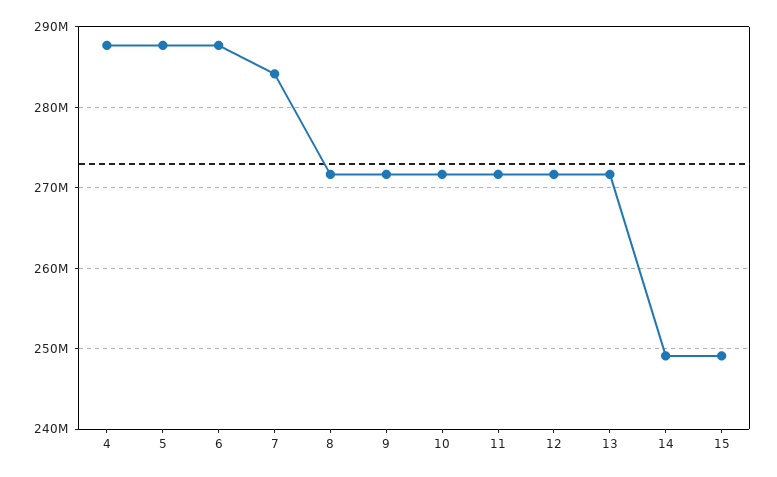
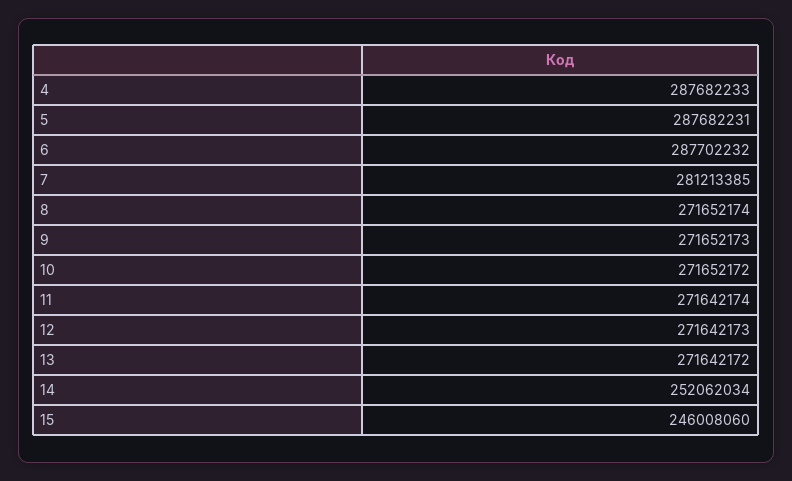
7: 284000000 -> 281213385
14: 249000000 -> 252062034
15: 249000000 -> 246008060

